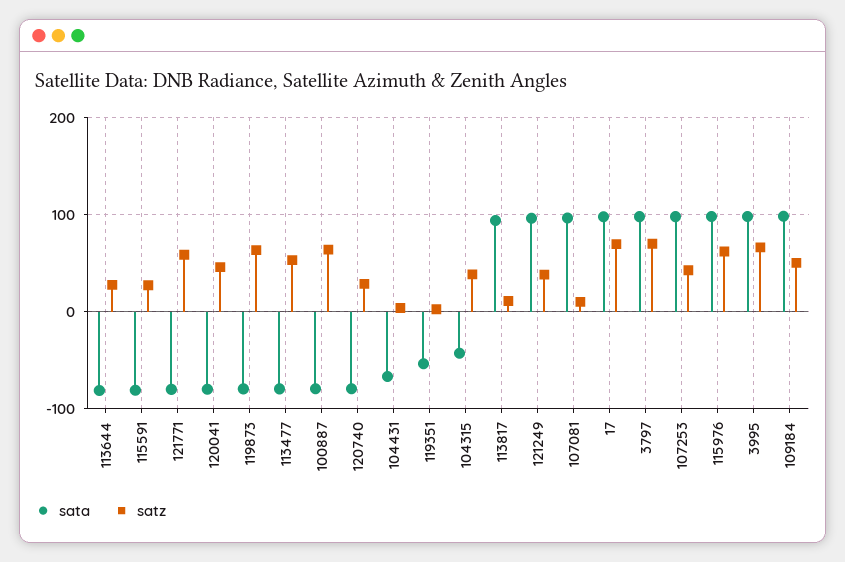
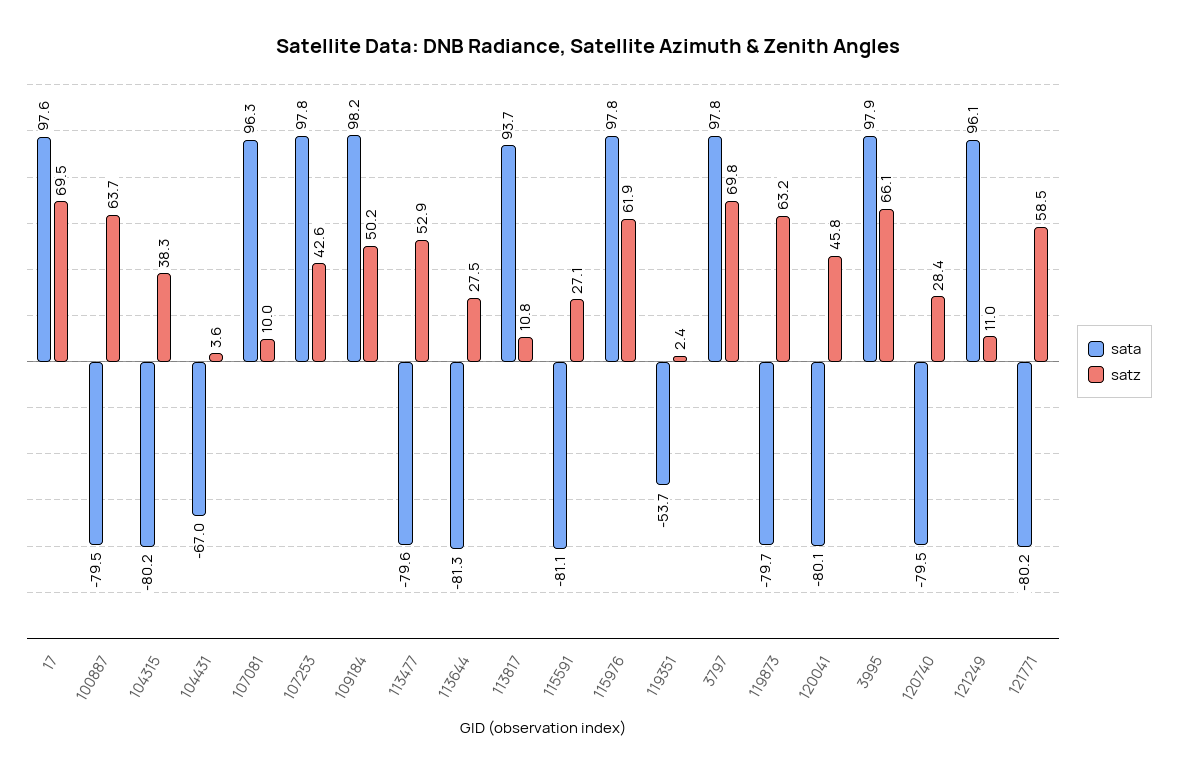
sata, 104315: -40 -> -80.2
satz, 121249: 40 -> 11

